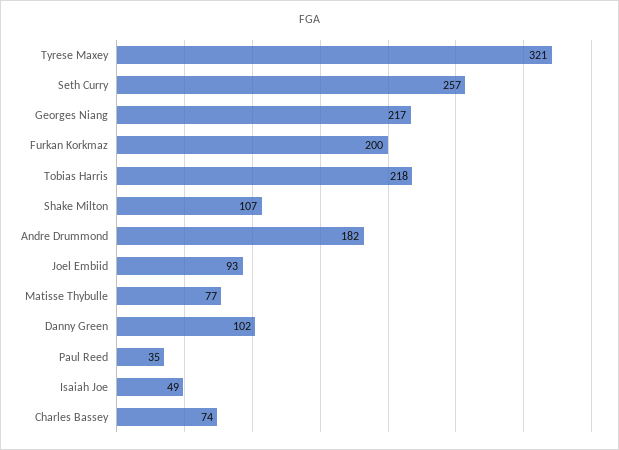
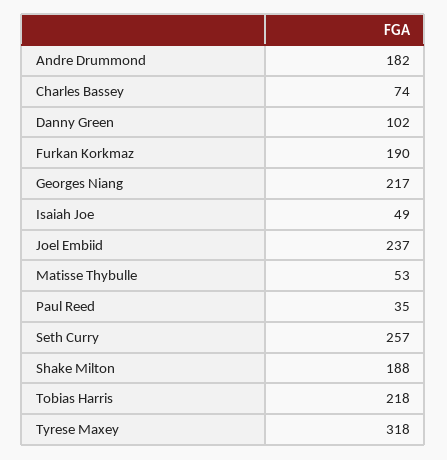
Tyrese Maxey: 321 -> 318
Furkan Korkmaz: 200 -> 190
Shake Milton: 107 -> 188
Joel Embiid: 93 -> 237
Matisse Thybulle: 77 -> 53

